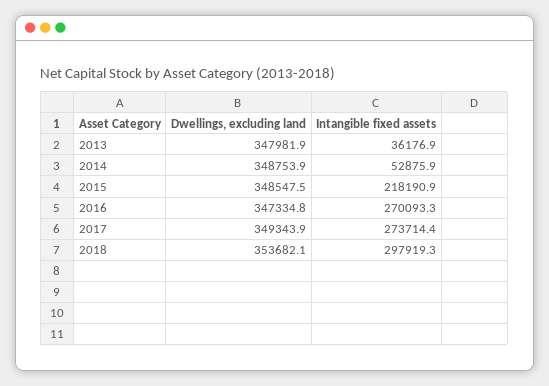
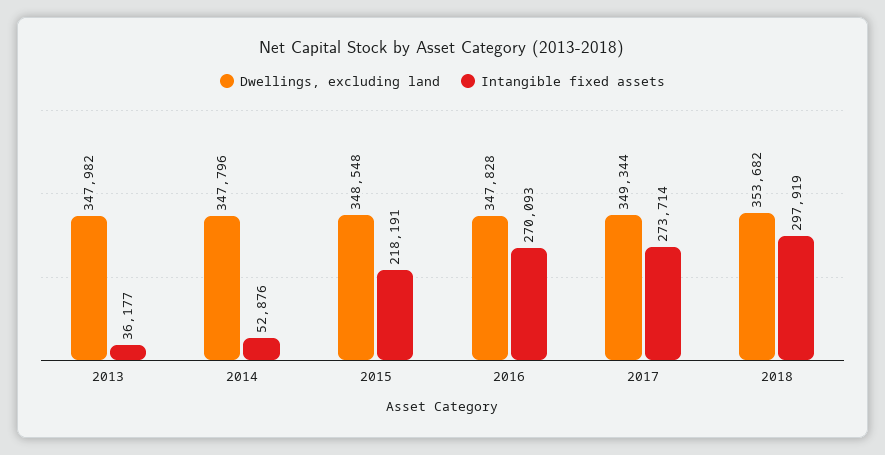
Dwellings, excluding land, 2014: 348753.9 -> 347796
Dwellings, excluding land, 2016: 347334.8 -> 347828

